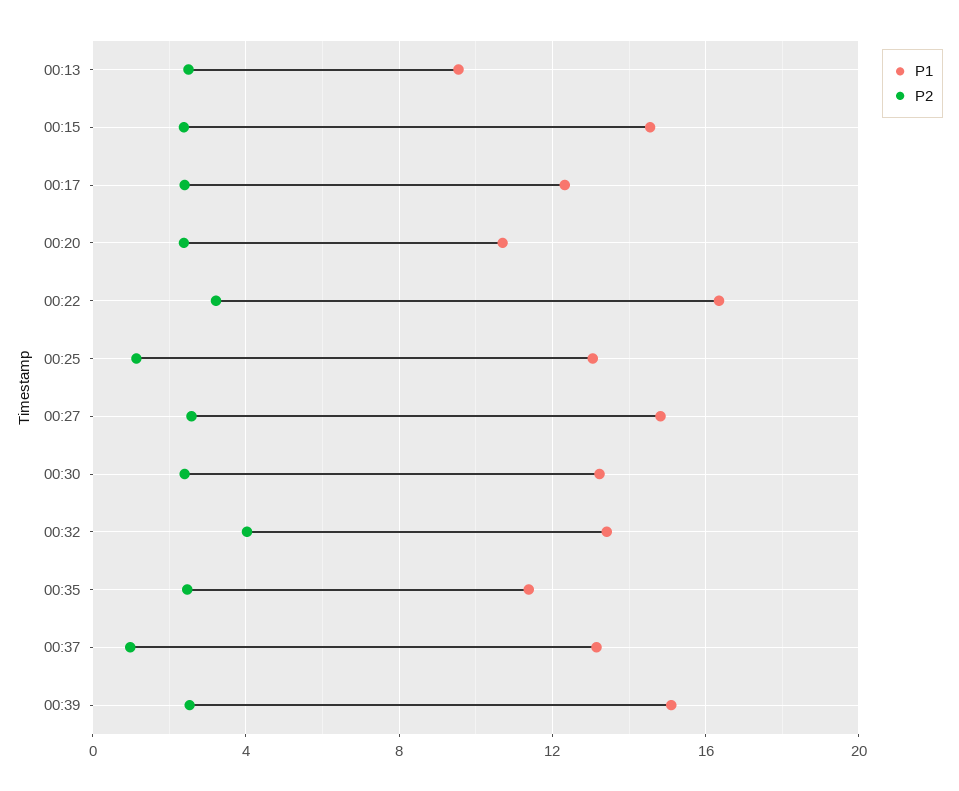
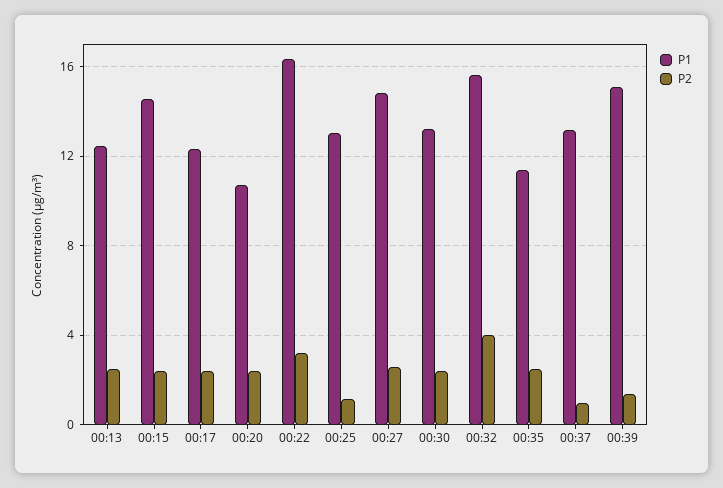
P1, 00:13: 9.5 -> 12.5
P1, 00:32: 13.5 -> 15.5
P2, 00:39: 2.5 -> 1.5

